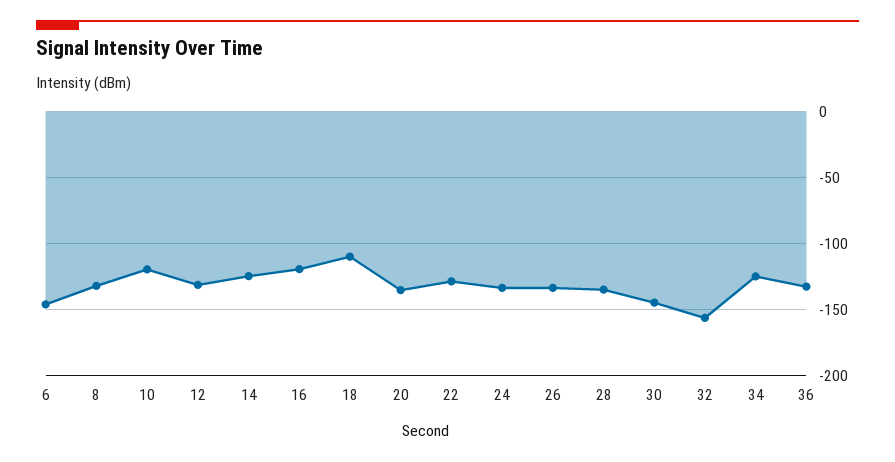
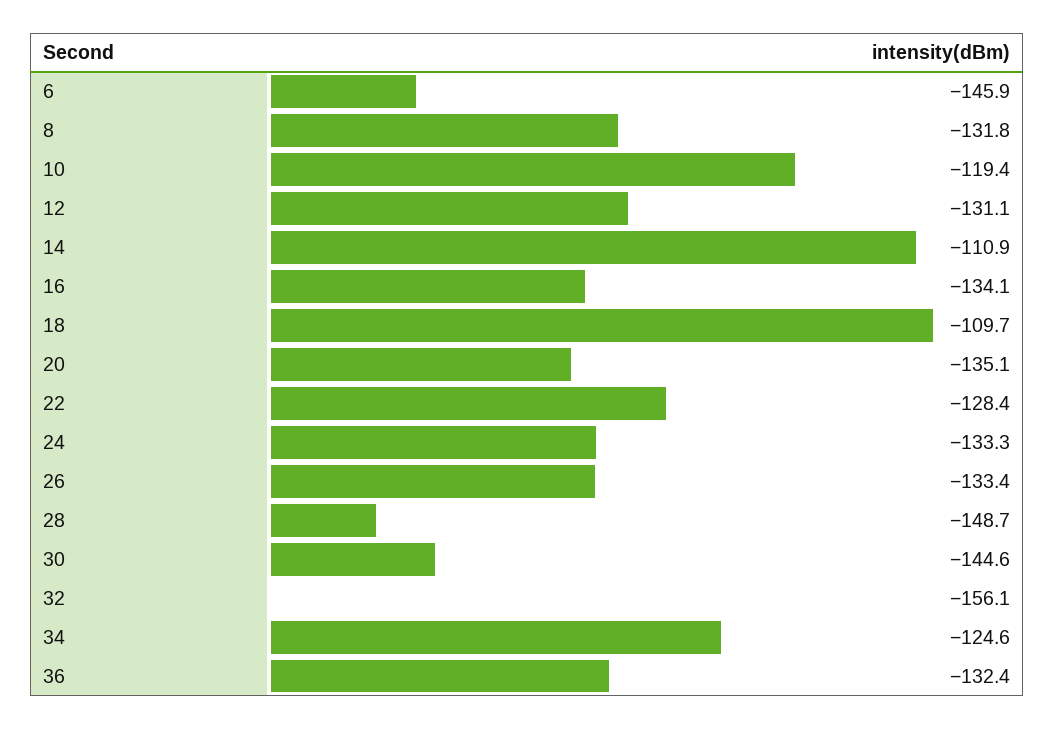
14: -125 -> -110.9
16: -120 -> -134.1
28: -135 -> -148.7

